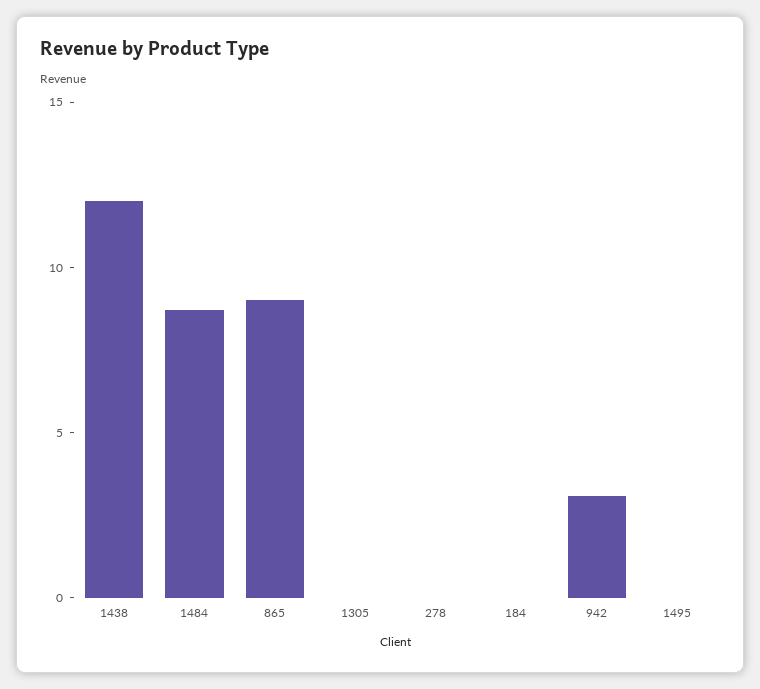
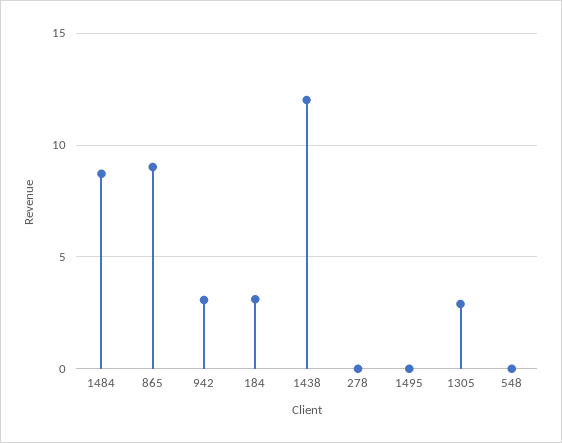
1305: 0 -> 3
184: 0 -> 3
548: none -> 0

